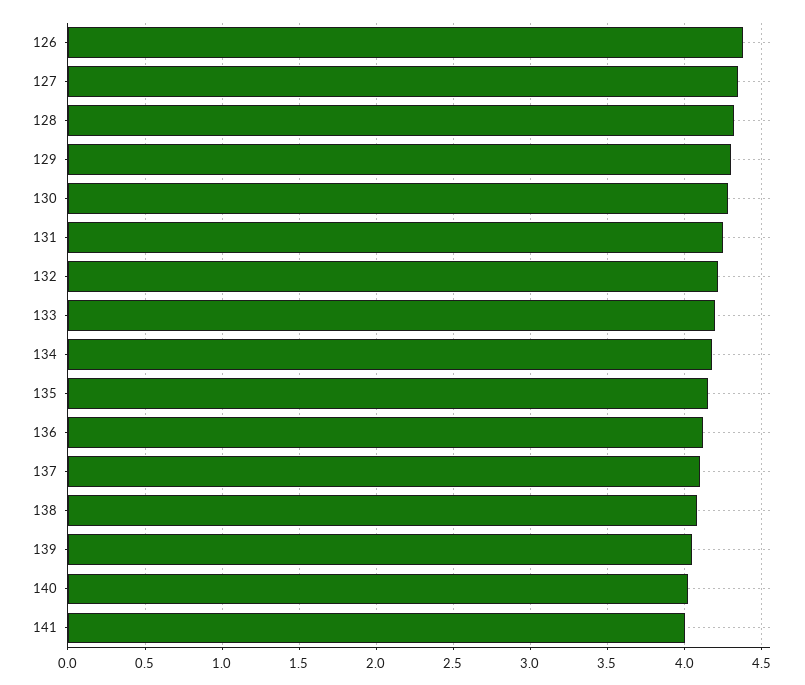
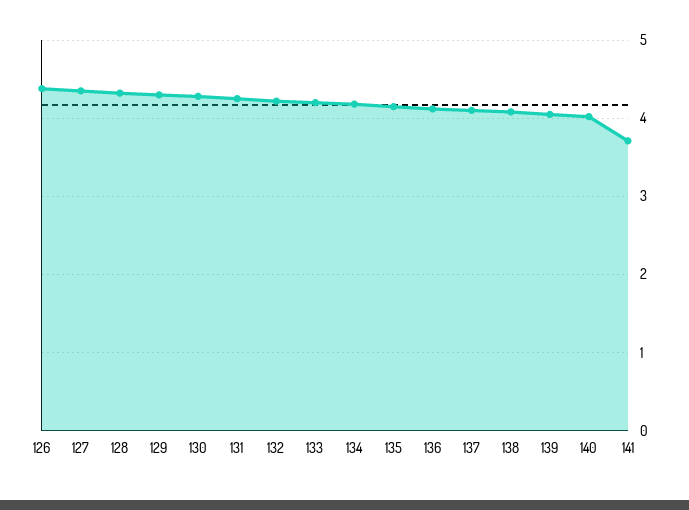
141: 4 -> 3.7

